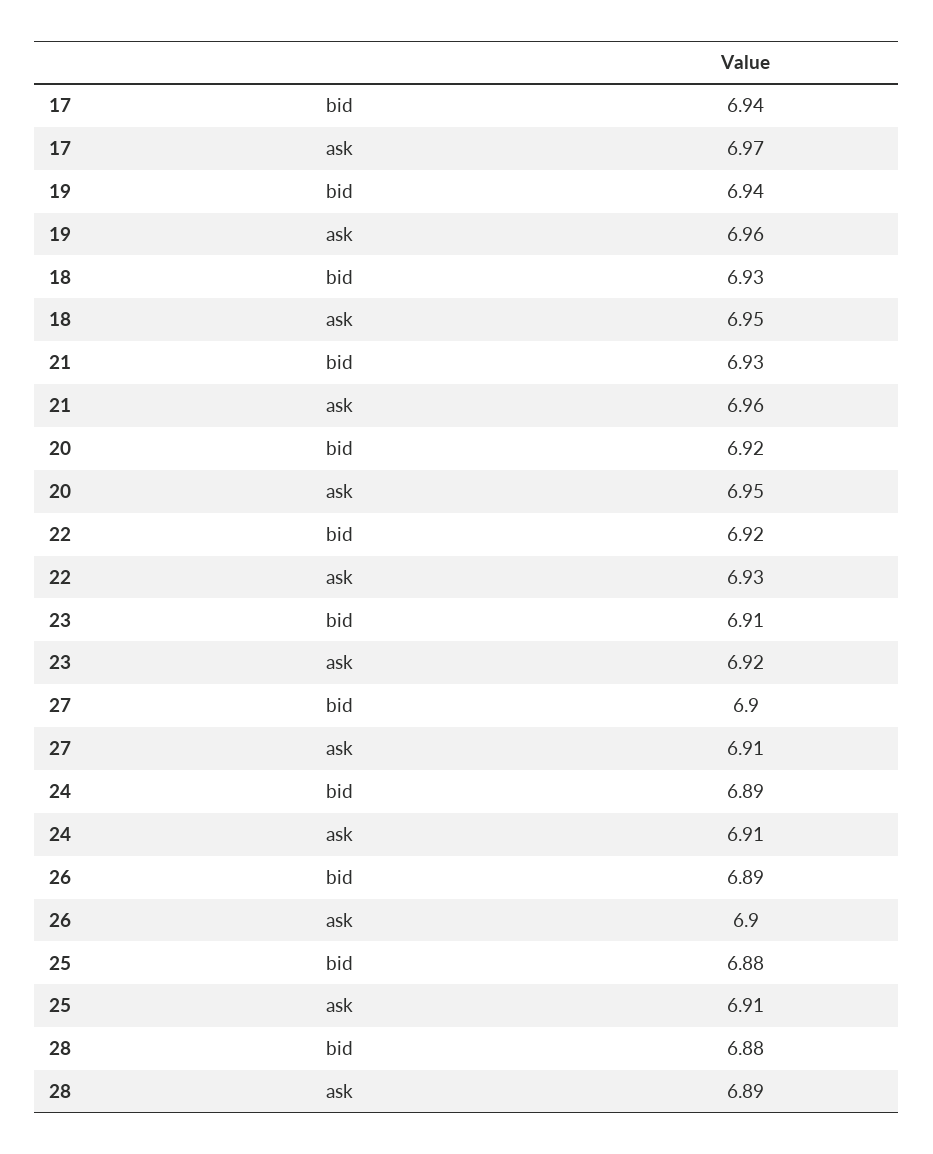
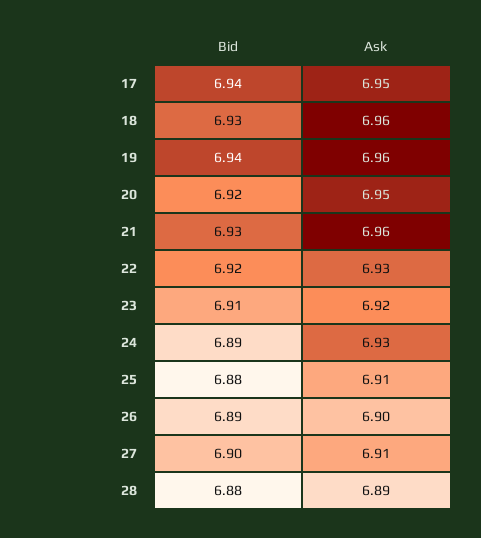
17, ask: 6.97 -> 6.95
18, ask: 6.95 -> 6.96
24, ask: 6.91 -> 6.93

